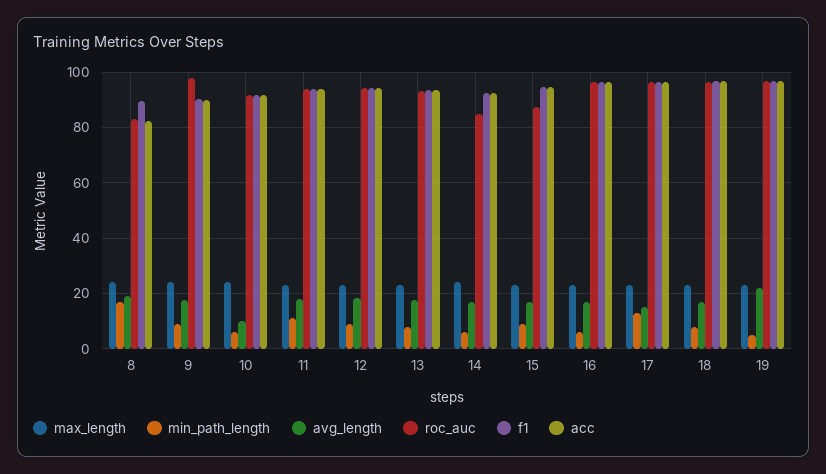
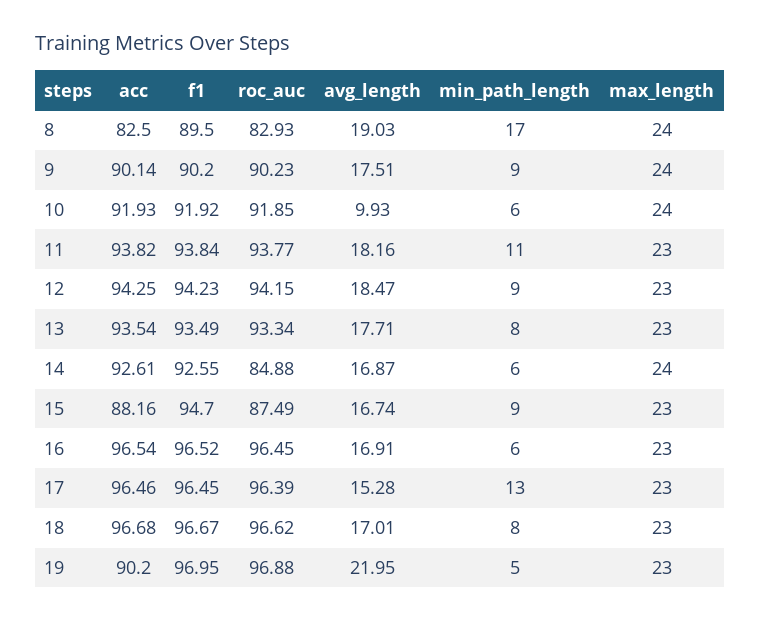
roc_auc, 9: 97.5 -> 90.23
acc, 15: 95 -> 88.16
acc, 19: 97.5 -> 90.2

